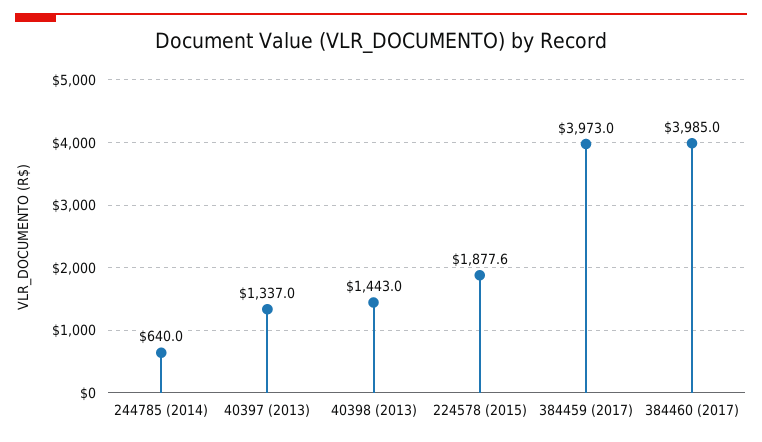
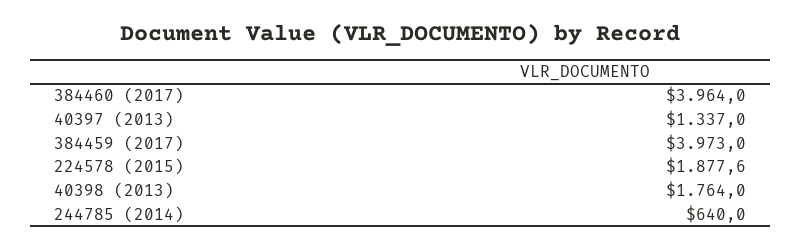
40398 (2013): 1443 -> 1764
384460 (2017): 3985 -> 3964

